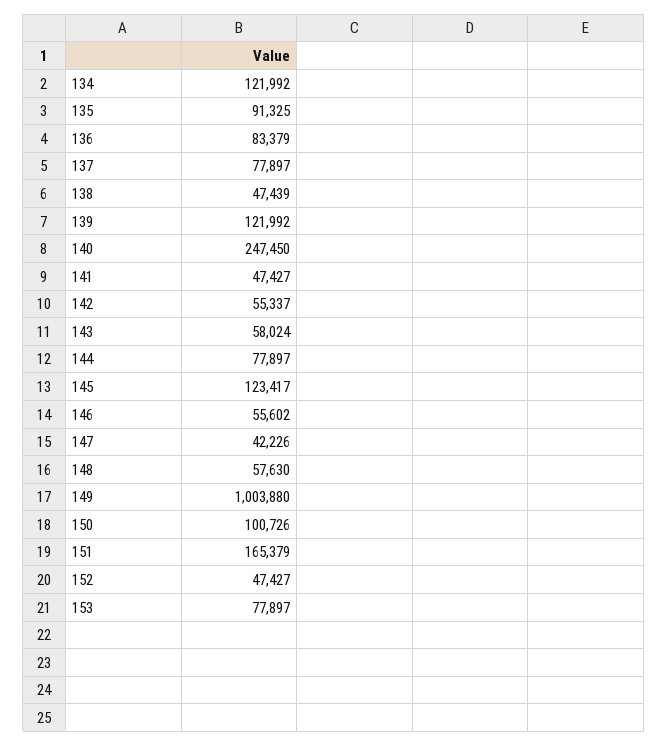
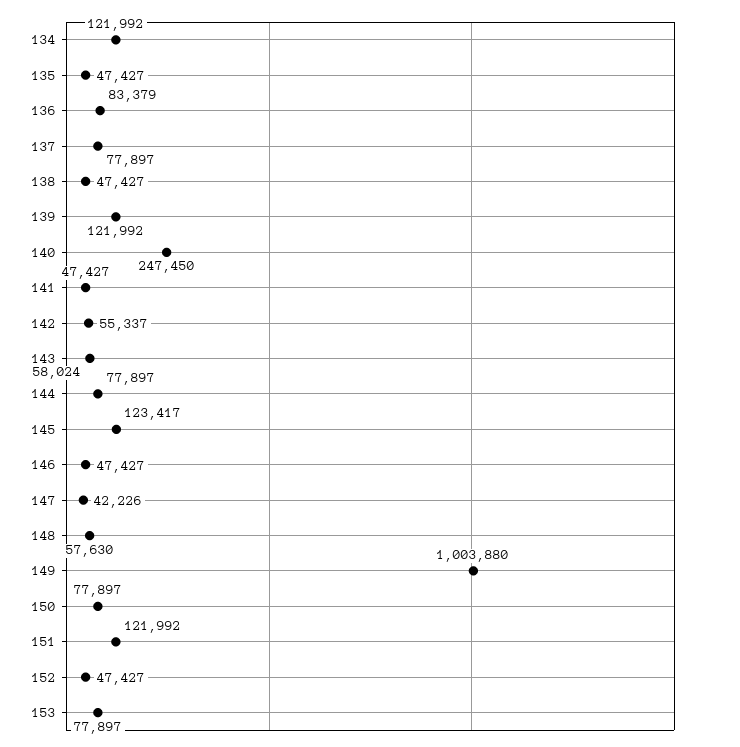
135: 91325 -> 47427
138: 47439 -> 47427
146: 55602 -> 47427
150: 100726 -> 77897
151: 165379 -> 121992

